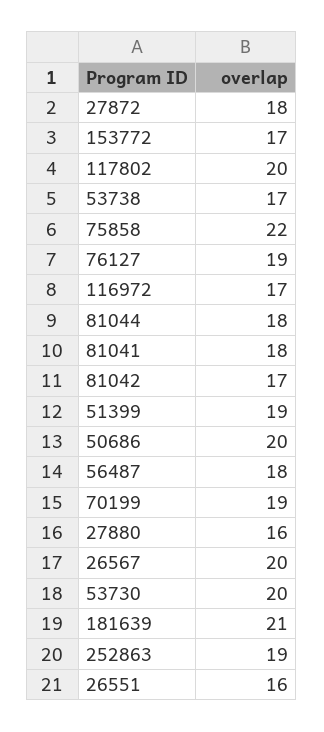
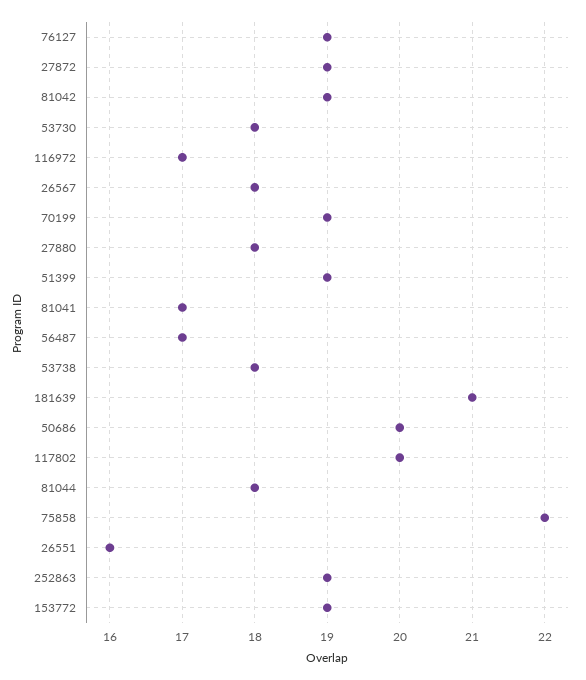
27872: 18 -> 19
153772: 17 -> 19
53738: 17 -> 18
81041: 18 -> 17
81042: 17 -> 19
56487: 18 -> 17
27880: 16 -> 18
26567: 20 -> 18
53730: 20 -> 18

